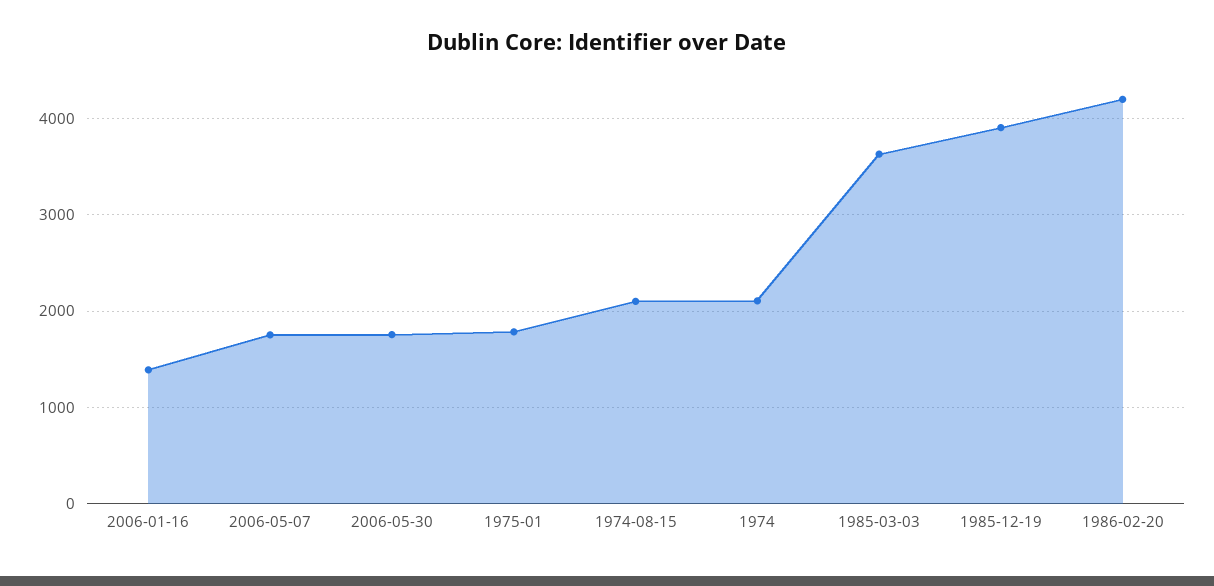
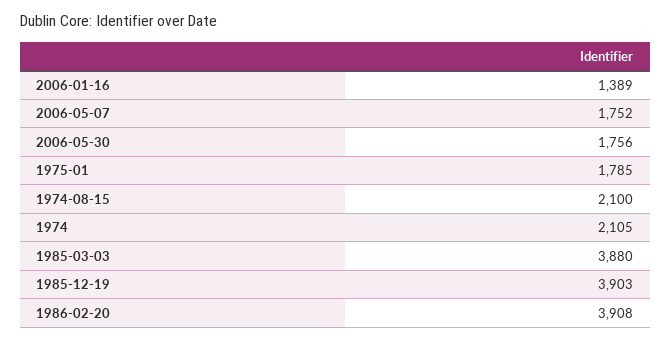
1985-03-03: 3600 -> 3880
1986-02-20: 4200 -> 3908

